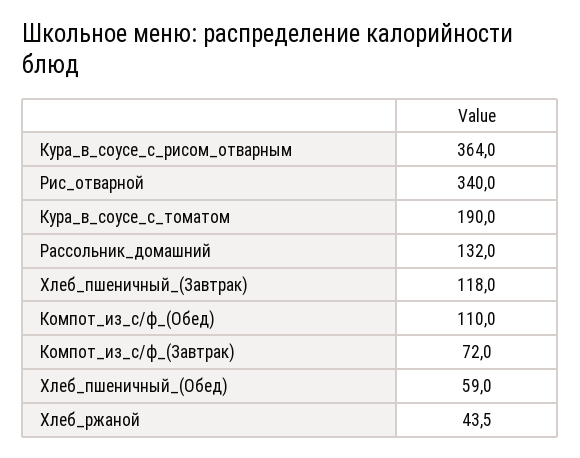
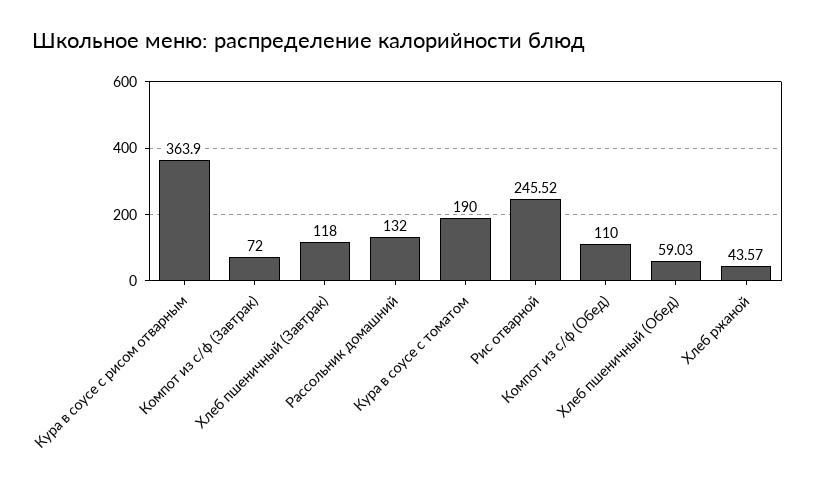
Кура_в_соусе_с_рисом_отварным: 364 -> 363.9
Рис_отварной: 340 -> 245.52
Хлеб_пшеничный_(Обед): 59 -> 59.03
Хлеб_ржаной: 43.5 -> 43.57

